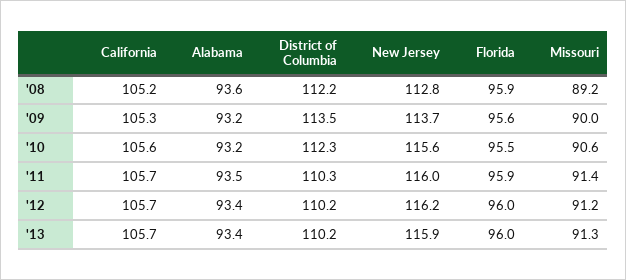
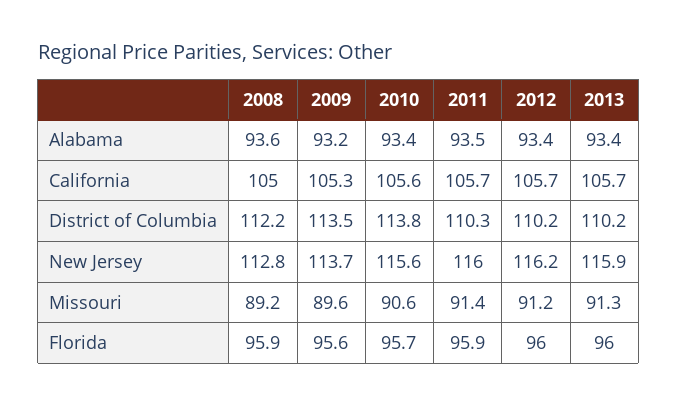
California, '08: 105.2 -> 105
Missouri, '09: 90 -> 89.6
Alabama, '10: 93.2 -> 93.4
District of Columbia, '10: 112.3 -> 113.8
Florida, '10: 95.5 -> 95.7

